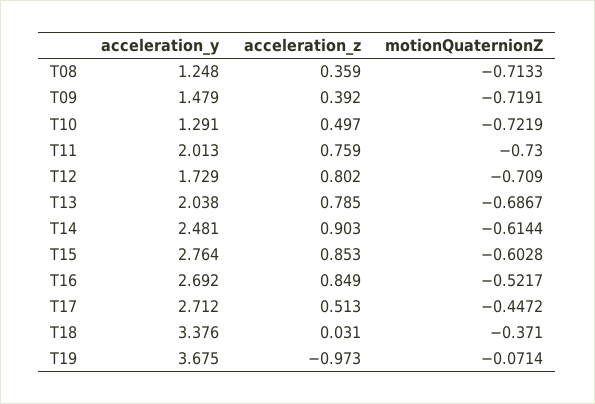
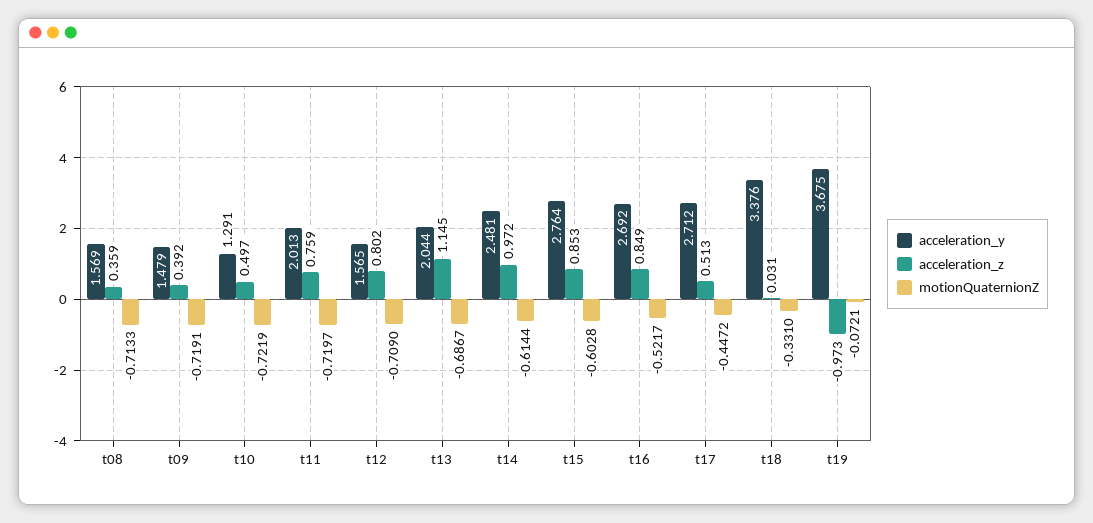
acceleration_y, T08: 1.248 -> 1.569
motionQuaternionZ, T11: -0.73 -> -0.7197
acceleration_y, T12: 1.729 -> 1.565
acceleration_y, T13: 2.038 -> 2.044
acceleration_z, T13: 0.785 -> 1.145
acceleration_z, T14: 0.903 -> 0.972
motionQuaternionZ, T18: -0.371 -> -0.331
motionQuaternionZ, T19: -0.0714 -> -0.0721

